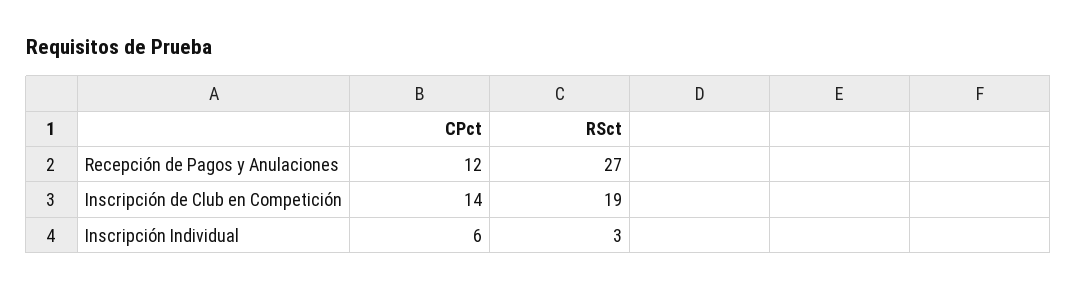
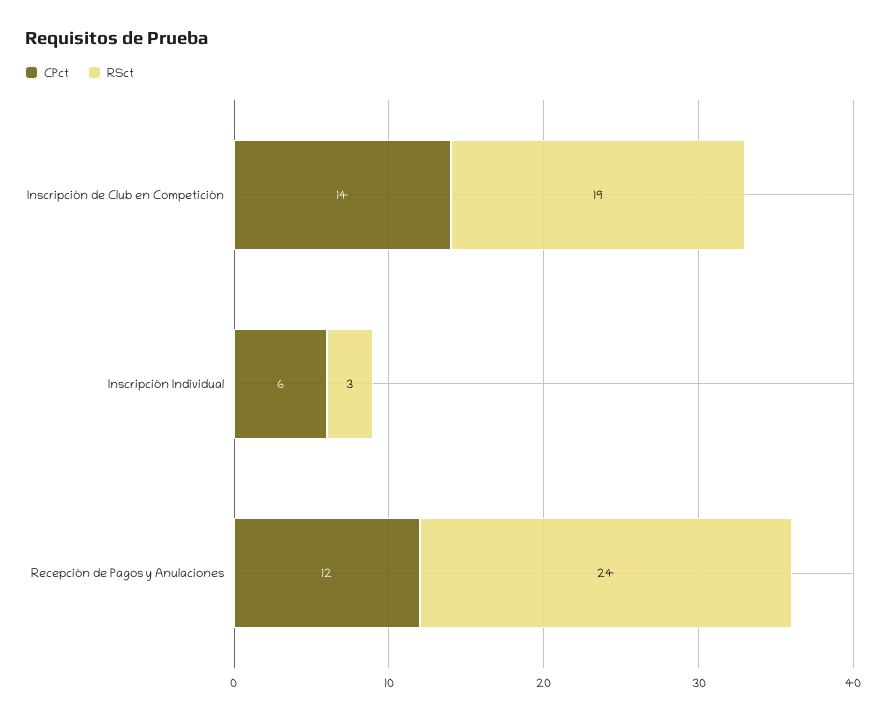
RSct, Recepción de Pagos y Anulaciones: 27 -> 24

